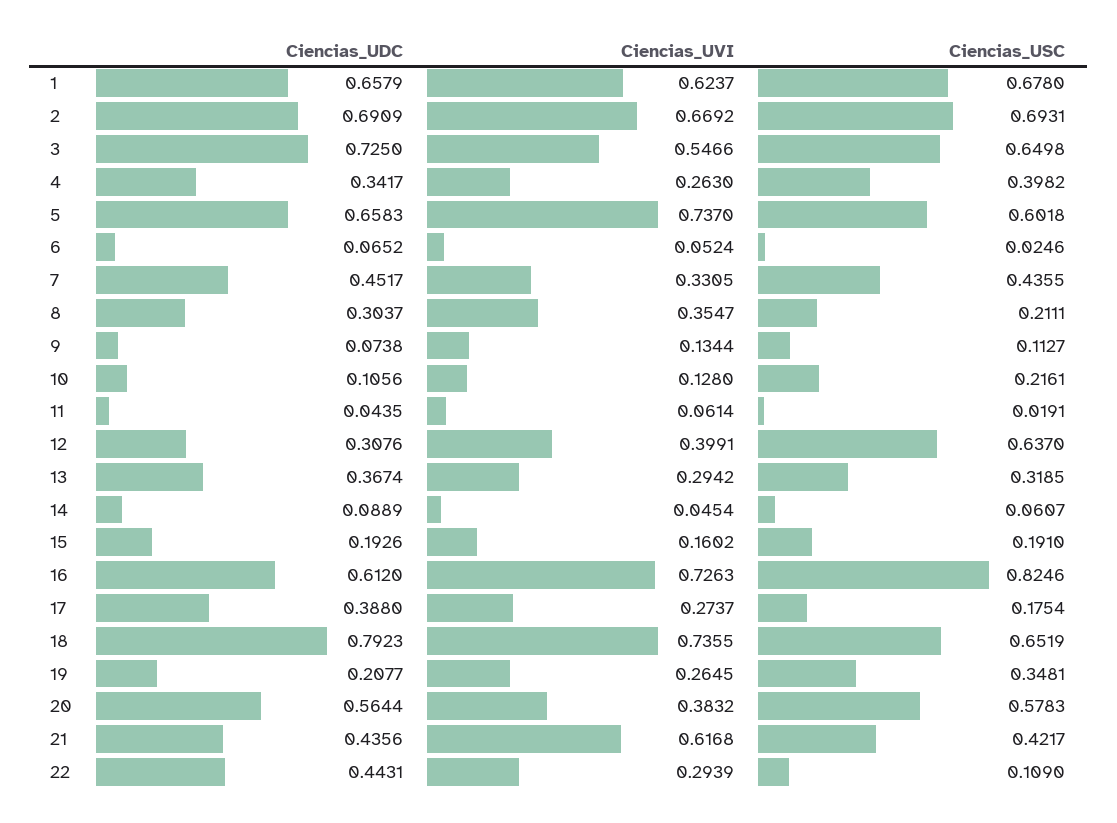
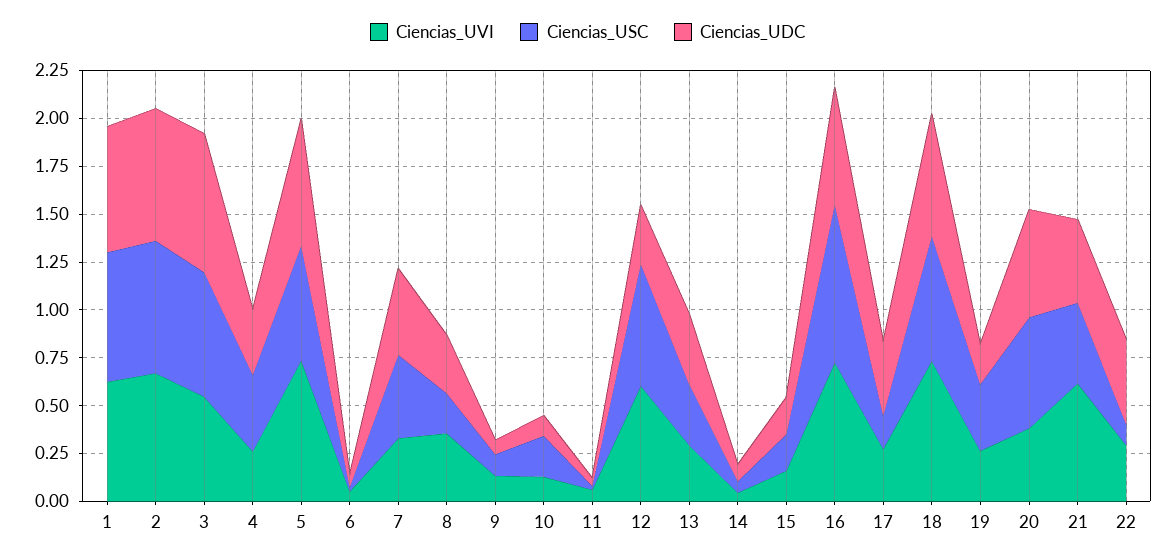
Ciencias_UVI, 12: 0.3991 -> 0.6
Ciencias_UDC, 18: 0.7923 -> 0.65

